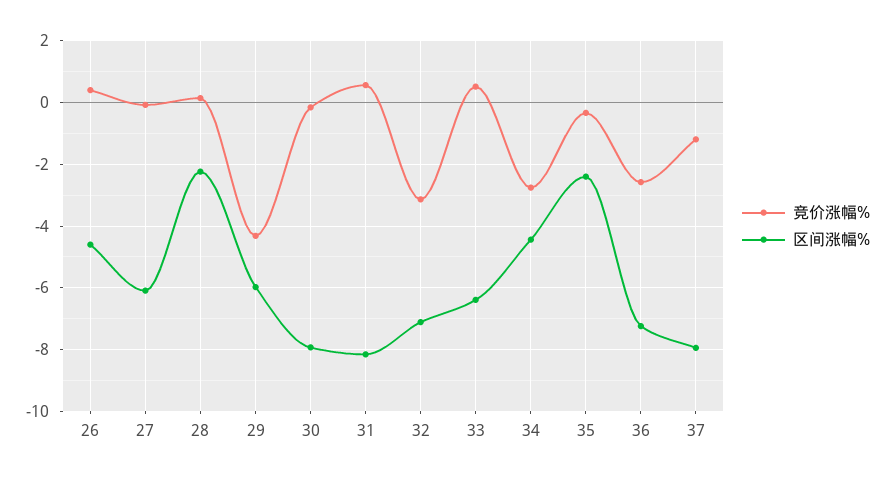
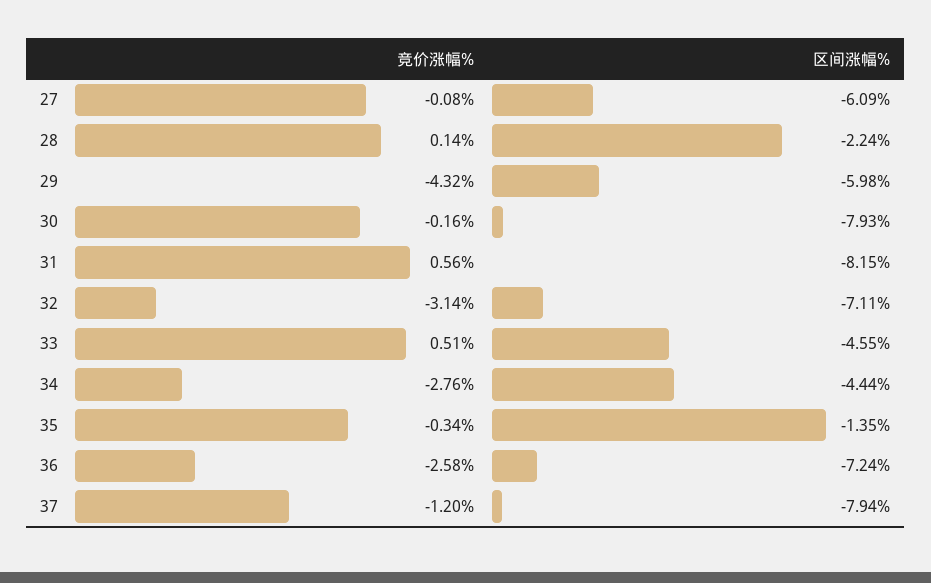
竞价涨幅%, 26: 0.4 -> none
区间涨幅%, 26: -4.6 -> none
区间涨幅%, 33: -6.4 -> -4.55
区间涨幅%, 35: -2.4 -> -1.35

